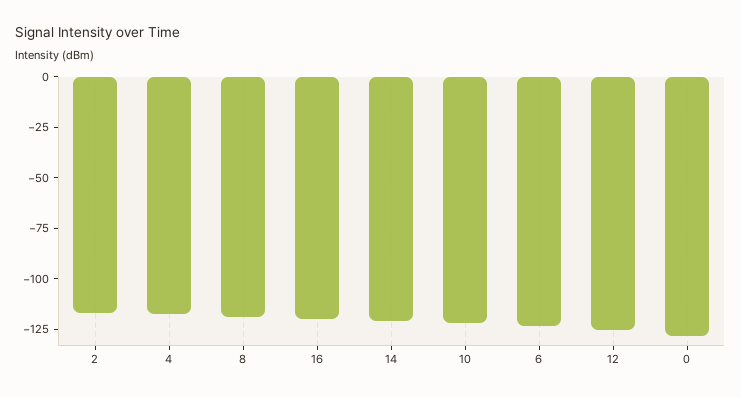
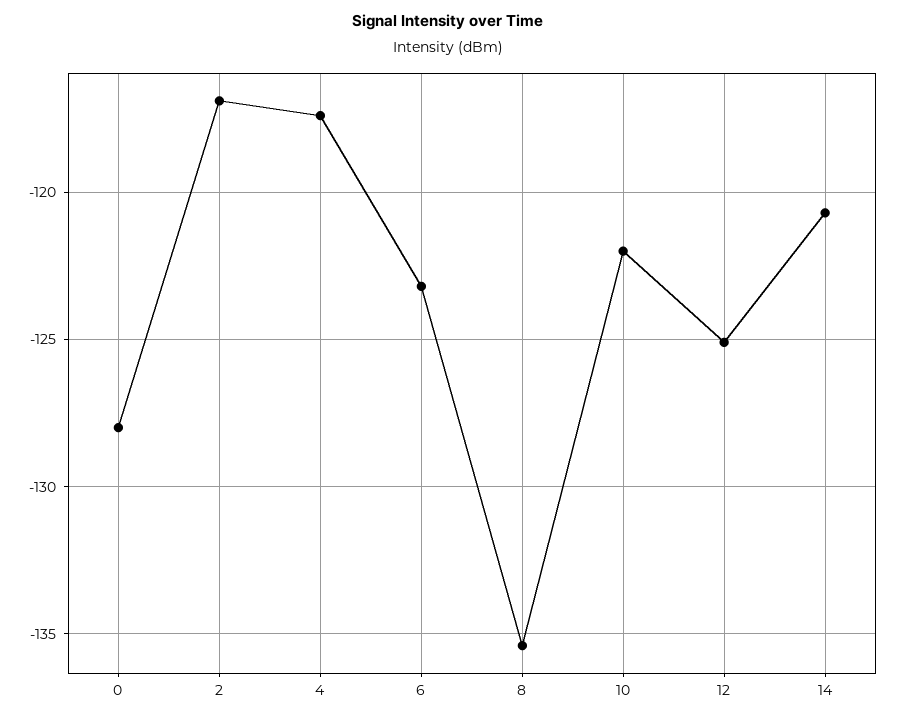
8: -120 -> -135.5
16: -120 -> none

